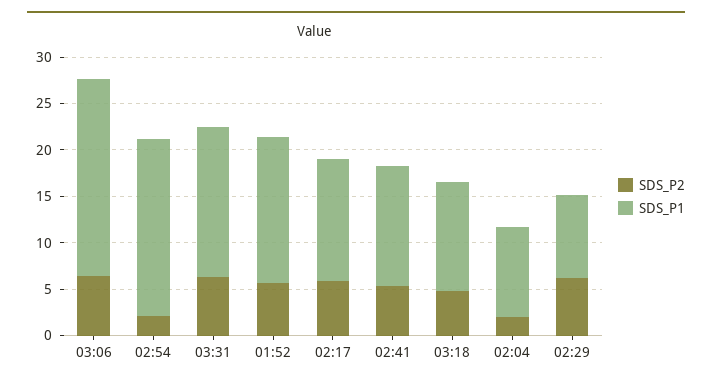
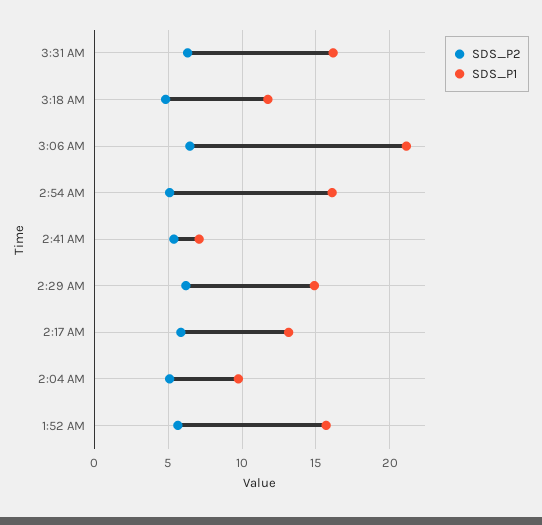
SDS_P2, 02:54: 2 -> 5
SDS_P1, 02:54: 19 -> 16
SDS_P1, 02:41: 13 -> 7
SDS_P2, 02:04: 2 -> 5
SDS_P1, 02:29: 9 -> 15

